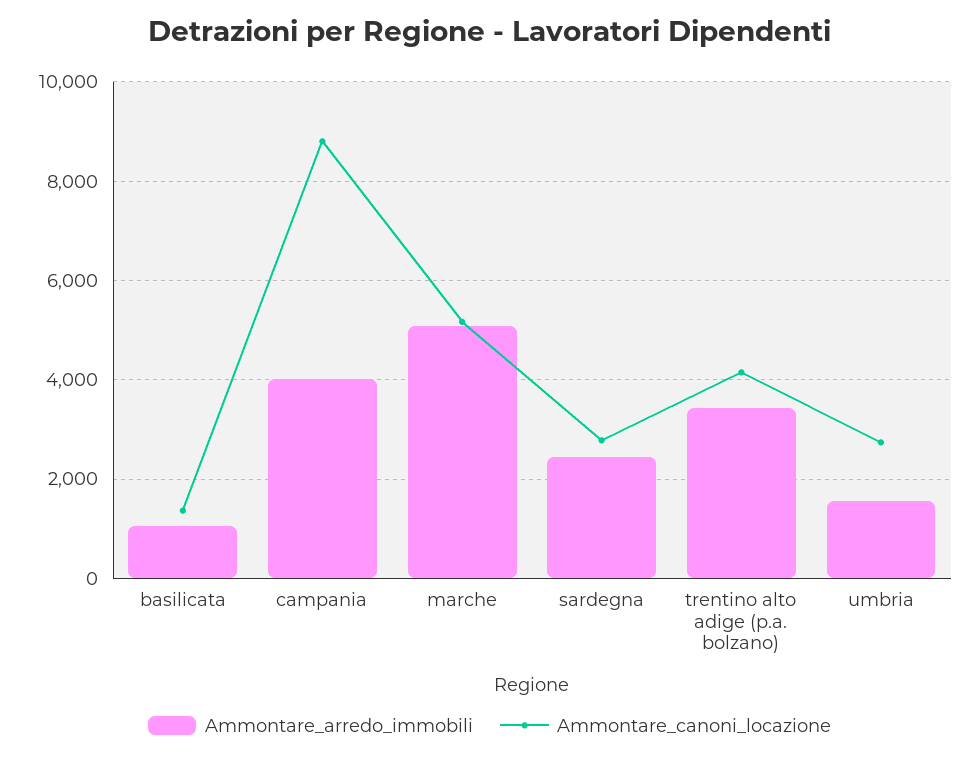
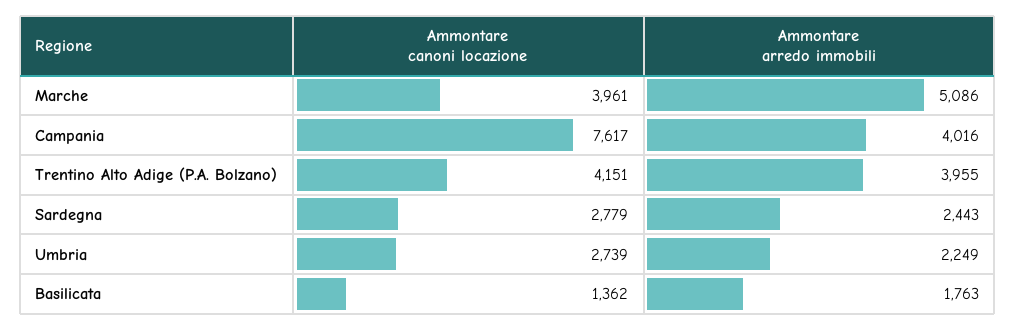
Ammontare_arredo_immobili, basilicata: 1000 -> 1763
Ammontare_canoni_locazione, campania: 8800 -> 7617
Ammontare_canoni_locazione, marche: 5200 -> 3961
Ammontare_arredo_immobili, trentino alto adige (p.a. bolzano): 3400 -> 3955
Ammontare_arredo_immobili, umbria: 1600 -> 2249

